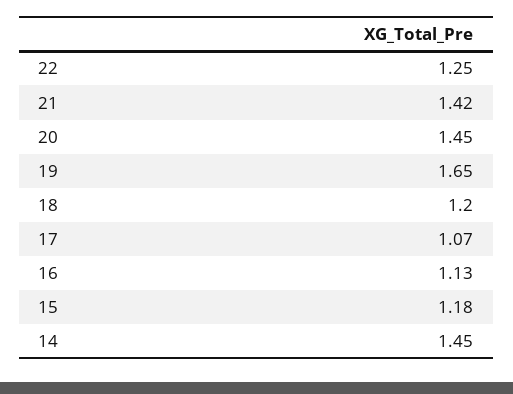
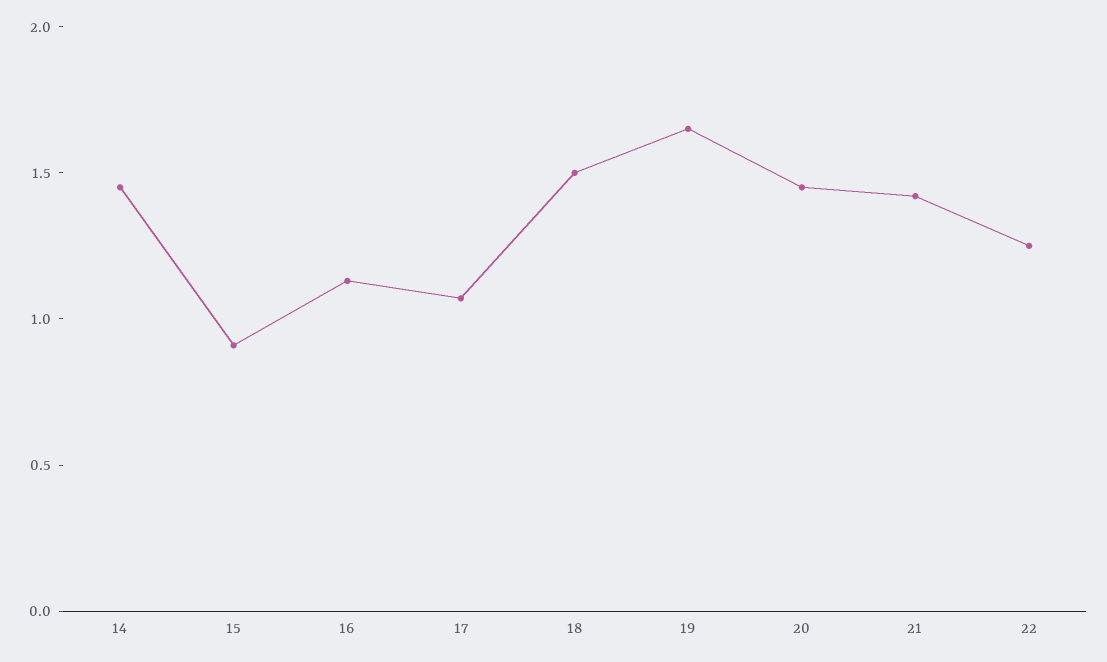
18: 1.2 -> 1.5
15: 1.18 -> 0.9

